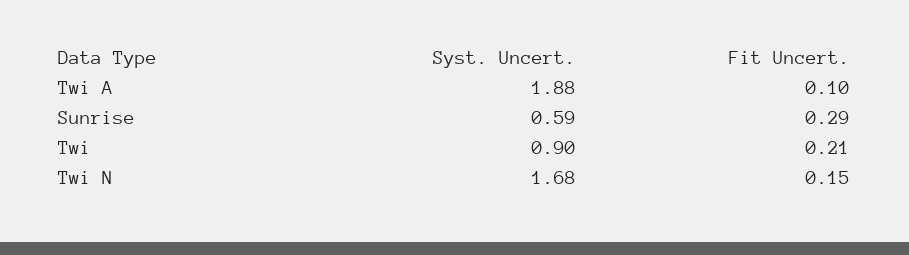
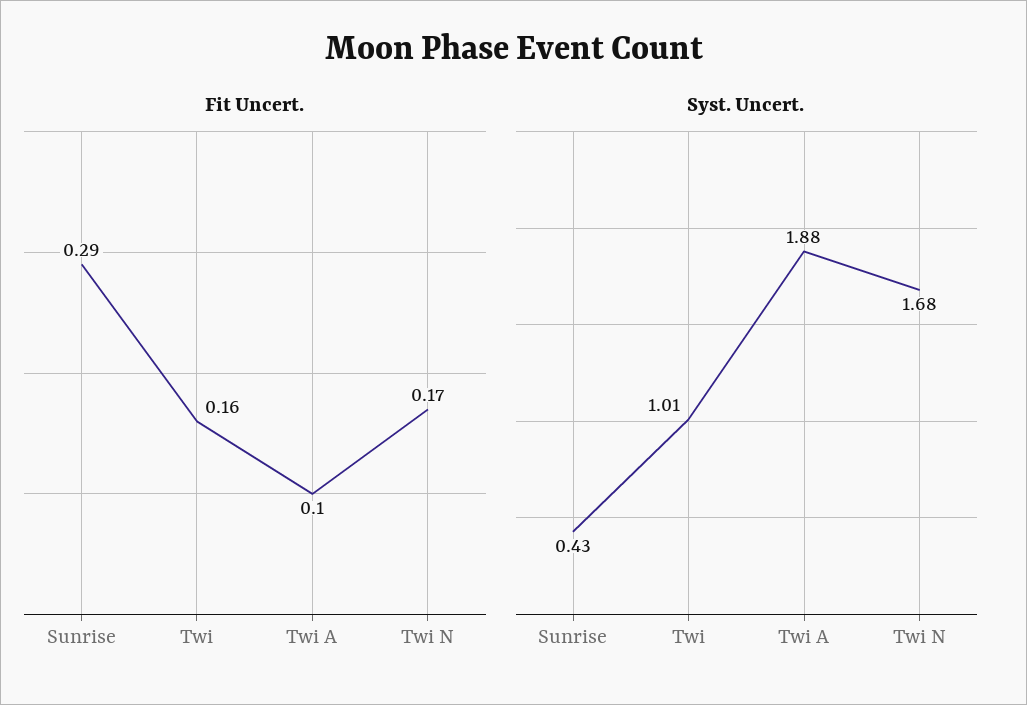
Syst. Uncert., Sunrise: 0.59 -> 0.43
Syst. Uncert., Twi: 0.9 -> 1.01
Fit Uncert., Twi: 0.21 -> 0.16
Fit Uncert., Twi N: 0.15 -> 0.17

